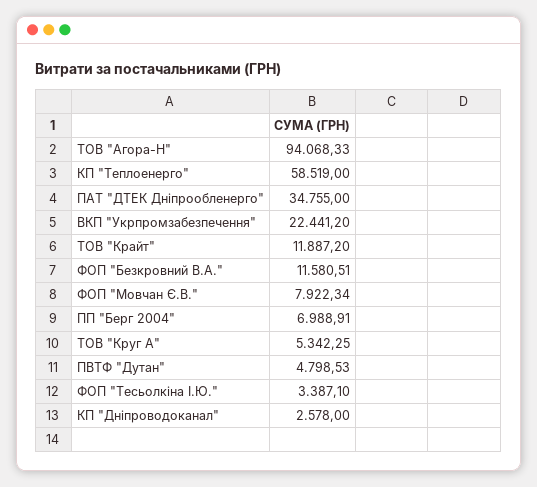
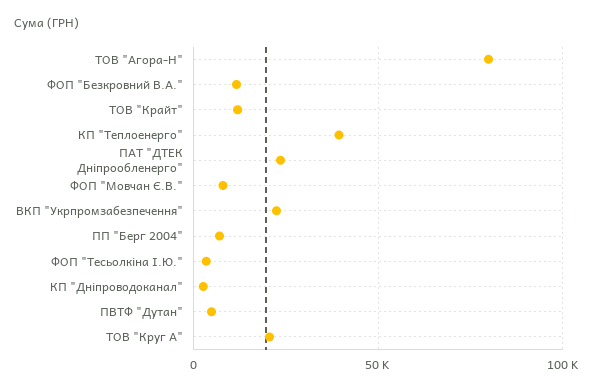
ТОВ "Агора-Н": 94068.33 -> 80000
КП "Теплоенерго": 58519 -> 40000
ПАТ "ДТЕК Дніпрообленерго": 34755 -> 25000
ТОВ "Круг А": 5342.25 -> 20000

